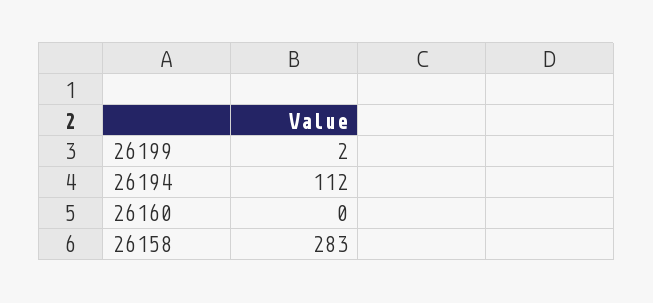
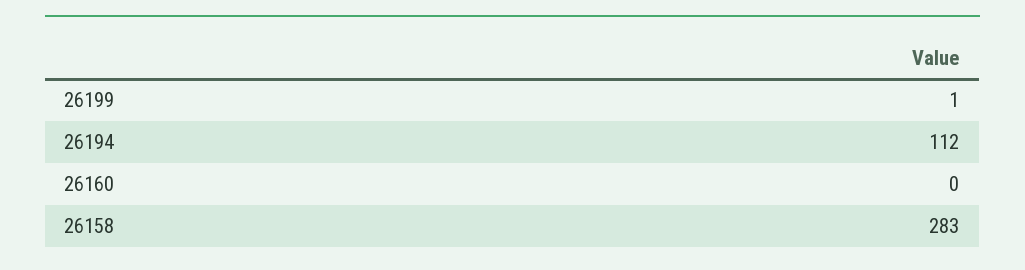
26199: 2 -> 1

